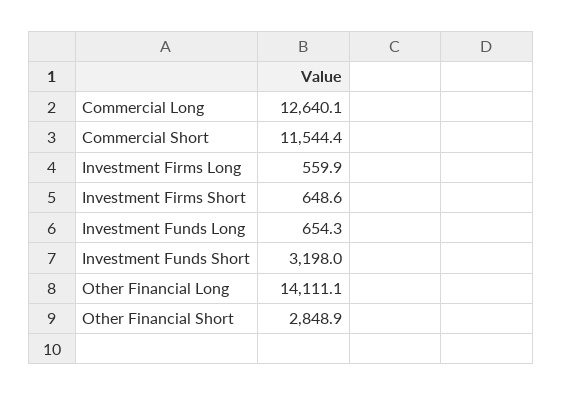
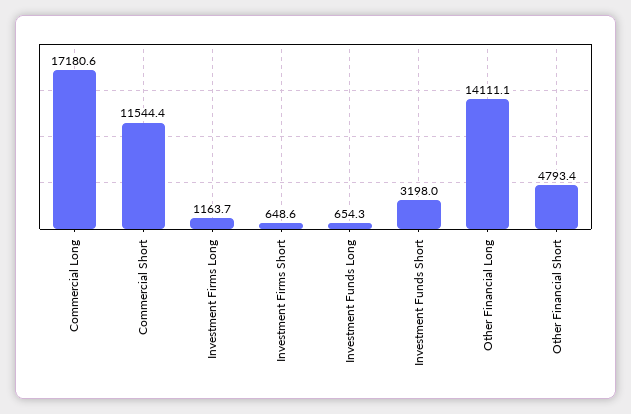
Commercial Long: 12640.1 -> 17180.6
Investment Firms Long: 559.9 -> 1163.7
Other Financial Short: 2848.9 -> 4793.4

